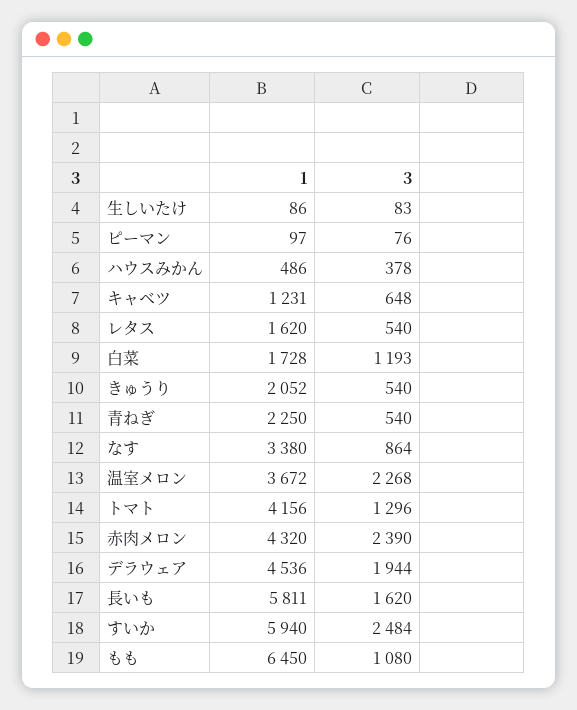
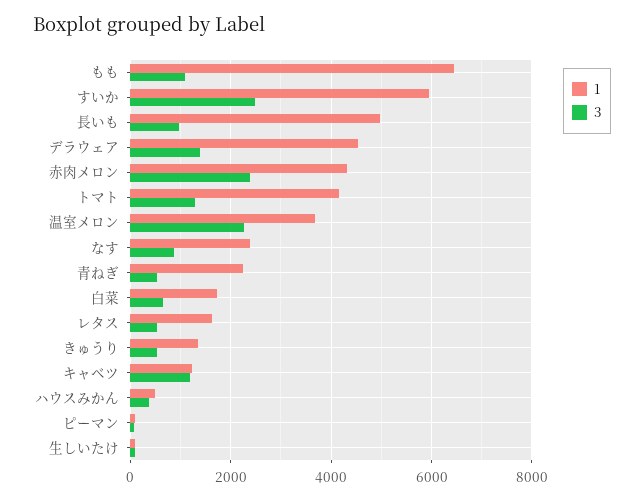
3, キャベツ: 648 -> 1200
3, 白菜: 1193 -> 600
1, きゅうり: 2052 -> 1400
1, なす: 3380 -> 2400
3, デラウェア: 1944 -> 1400
1, 長いも: 5811 -> 5000
3, 長いも: 1620 -> 1000

